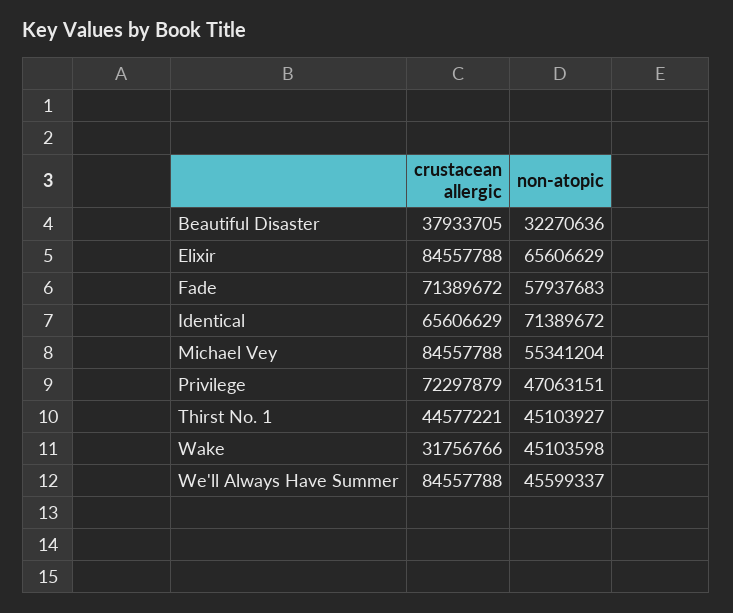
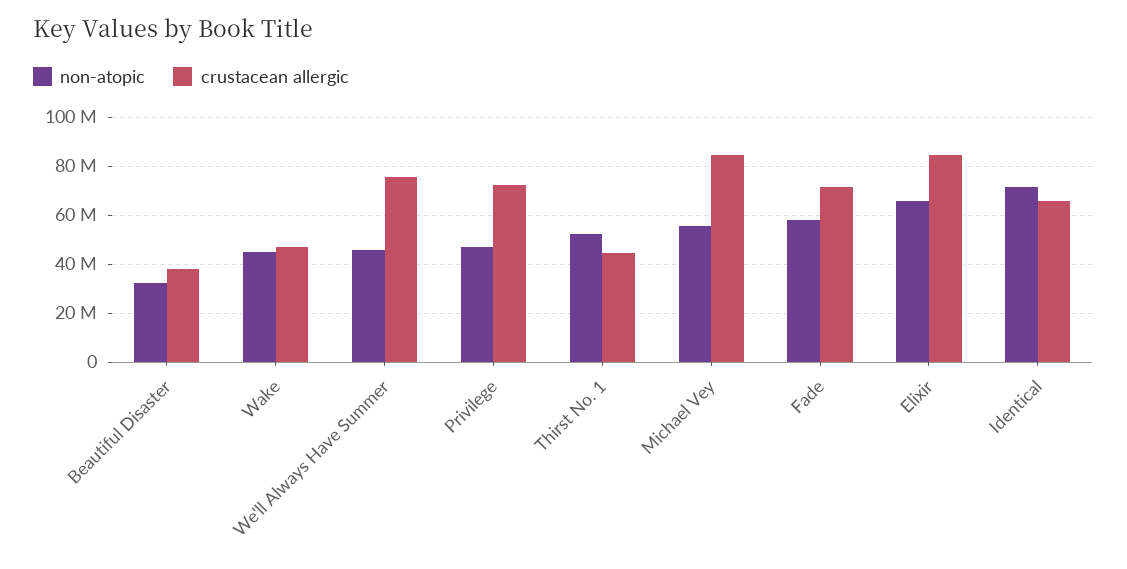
non-atopic, Thirst No. 1: 45103927 -> 52500000
crustacean allergic, Wake: 31756766 -> 47500000
crustacean allergic, We'll Always Have Summer: 84557788 -> 75000000

